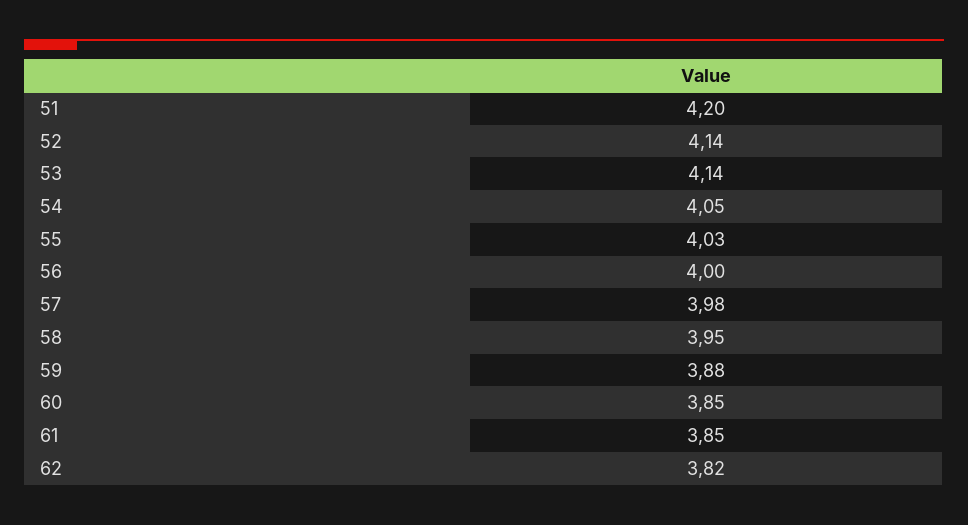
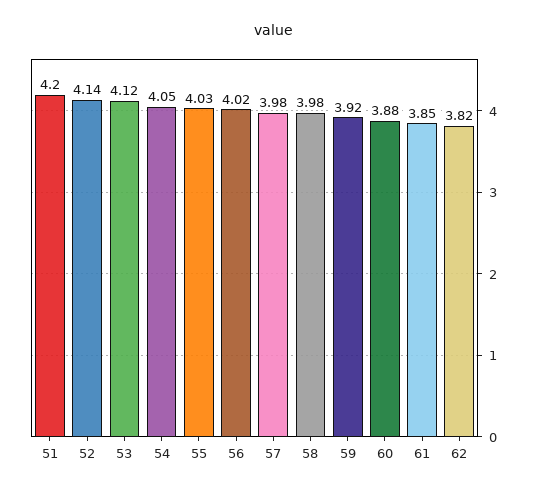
53: 4.14 -> 4.12
56: 4 -> 4.02
58: 3.95 -> 3.98
59: 3.88 -> 3.92
60: 3.85 -> 3.88

